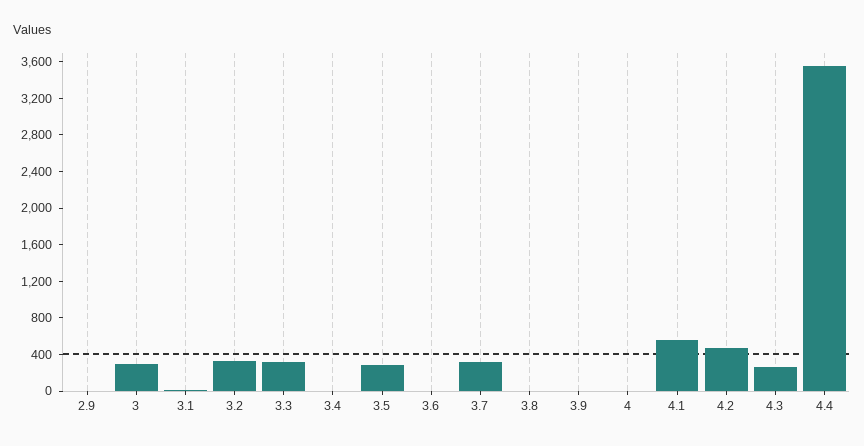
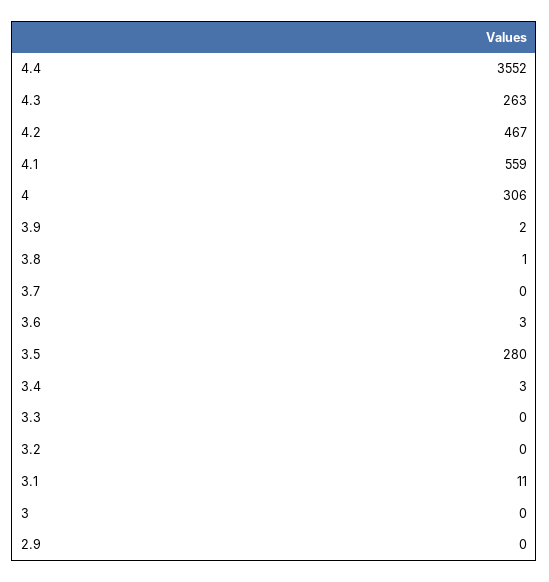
3: 300 -> 0
3.2: 300 -> 0
3.3: 300 -> 0
3.7: 300 -> 0
4: 0 -> 306

